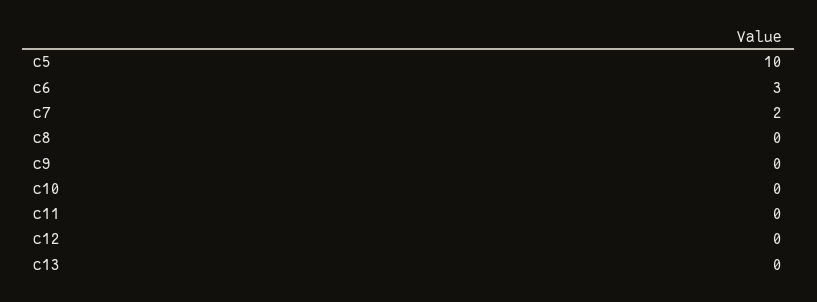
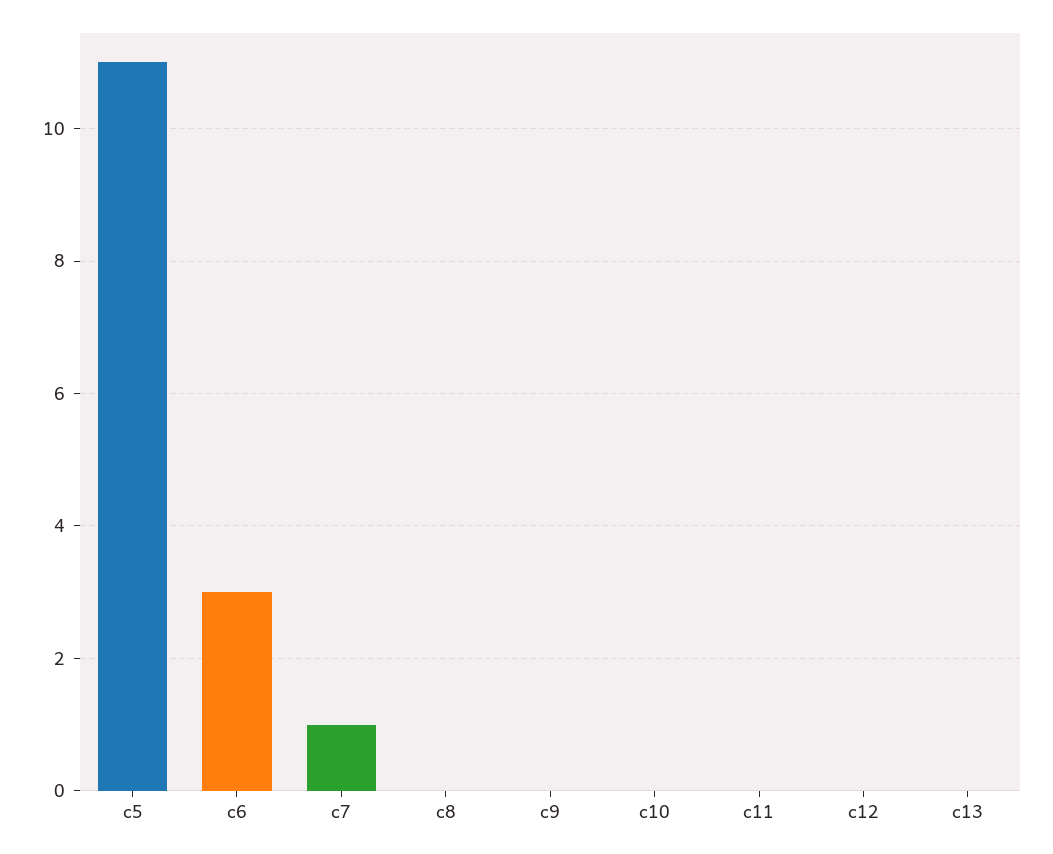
c5: 10 -> 11
c7: 2 -> 1

